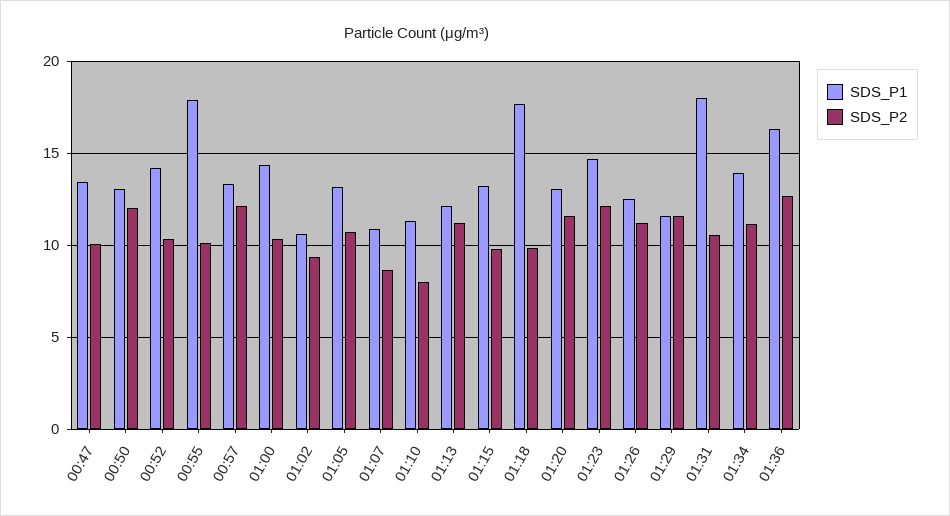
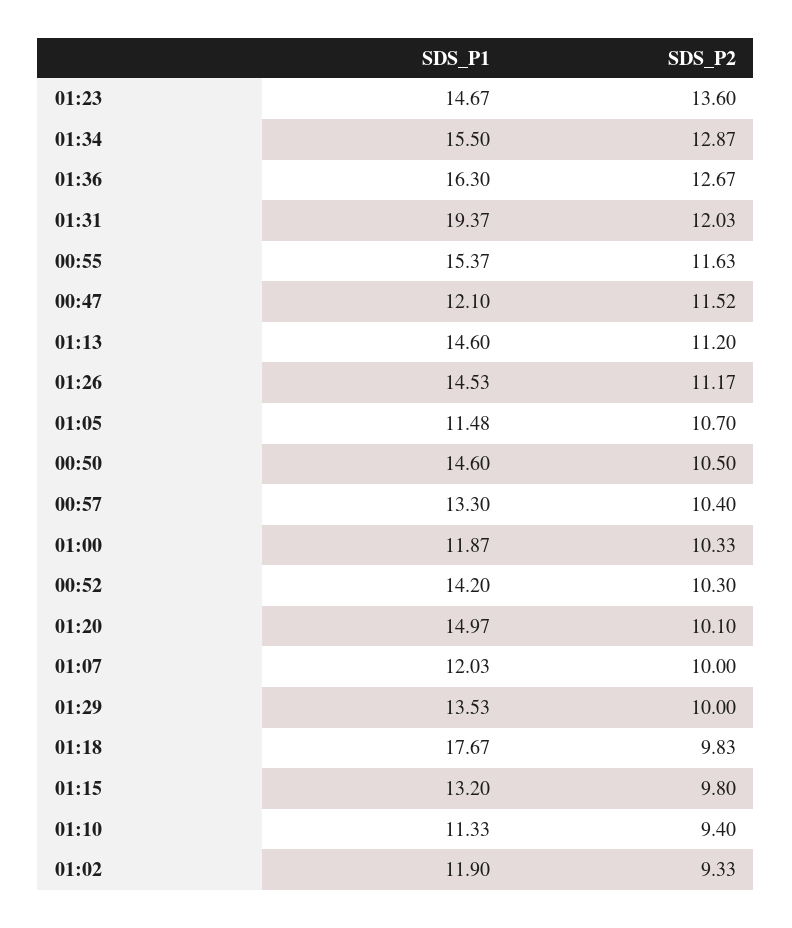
SDS_P1, 00:47: 13.5 -> 12.1
SDS_P2, 00:47: 10 -> 11.52
SDS_P1, 00:50: 13 -> 14.6
SDS_P2, 00:50: 12 -> 10.5
SDS_P1, 00:55: 18 -> 15.37
SDS_P2, 00:55: 10 -> 11.63
SDS_P2, 00:57: 12 -> 10.4
SDS_P1, 01:00: 14.5 -> 11.87
SDS_P1, 01:02: 10.5 -> 11.9
SDS_P1, 01:05: 13 -> 11.48
SDS_P1, 01:07: 11 -> 12.03
SDS_P2, 01:07: 8.5 -> 10
SDS_P2, 01:10: 8 -> 9.4
SDS_P1, 01:13: 12 -> 14.6
SDS_P1, 01:20: 13 -> 14.97
SDS_P2, 01:20: 11.5 -> 10.1
SDS_P2, 01:23: 12 -> 13.6
SDS_P1, 01:26: 12.5 -> 14.53
SDS_P1, 01:29: 11.5 -> 13.53
SDS_P2, 01:29: 11.5 -> 10
SDS_P1, 01:31: 18 -> 19.37
SDS_P2, 01:31: 10.5 -> 12.03
SDS_P1, 01:34: 14 -> 15.5
SDS_P2, 01:34: 11 -> 12.87

